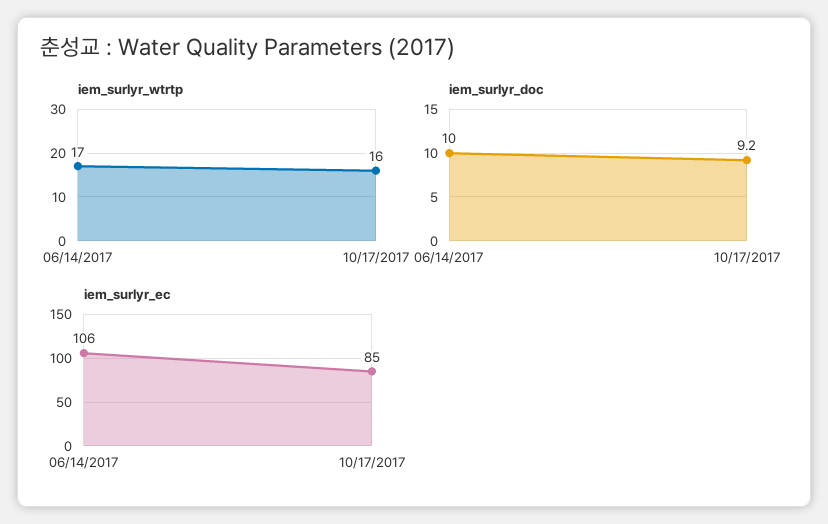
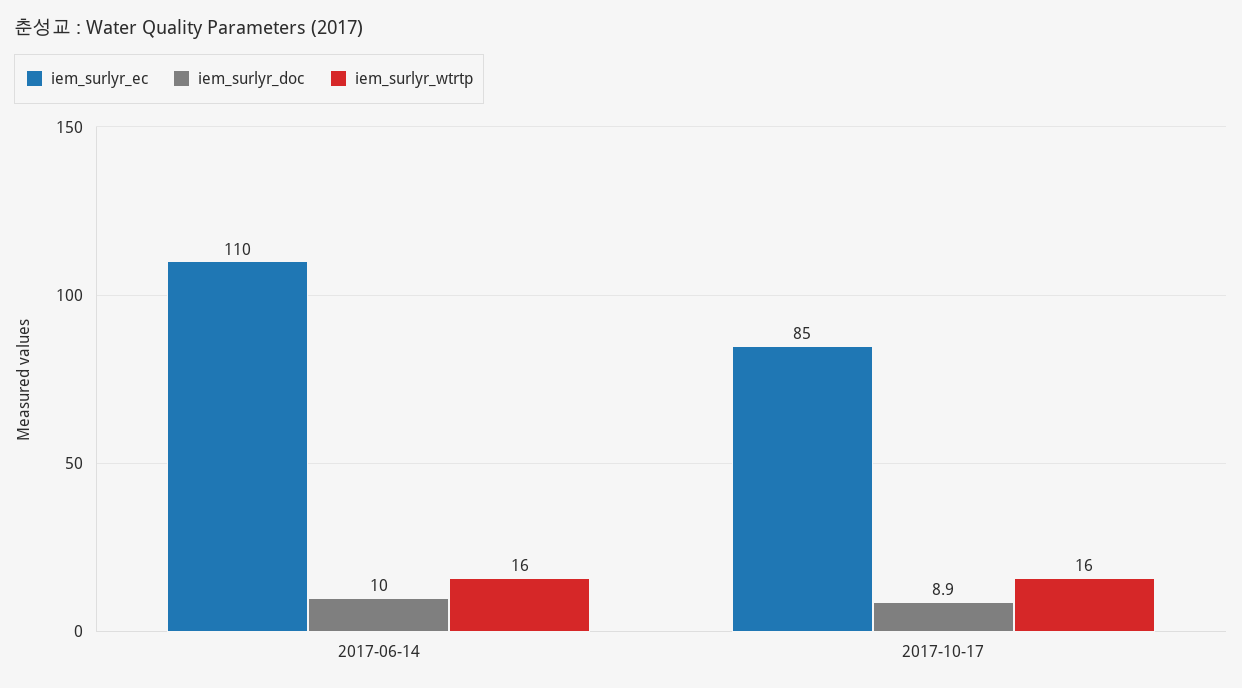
iem_surlyr_wtrtp, 06/14/2017: 17 -> 16
iem_surlyr_doc, 10/17/2017: 9.2 -> 8.9
iem_surlyr_ec, 06/14/2017: 106 -> 110

